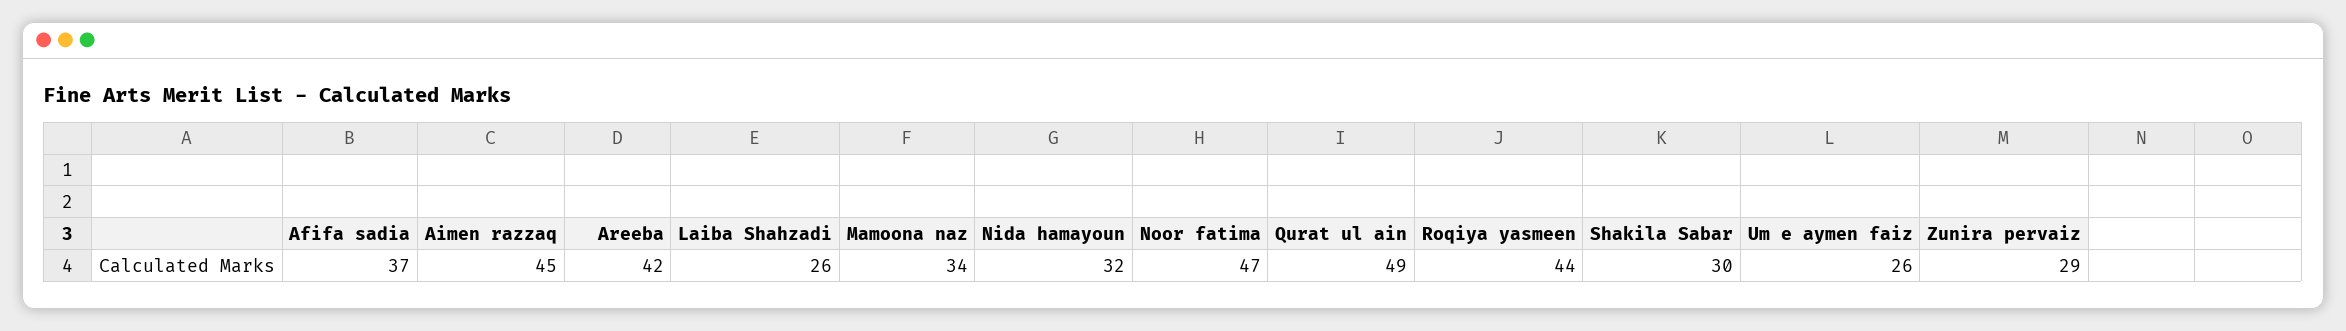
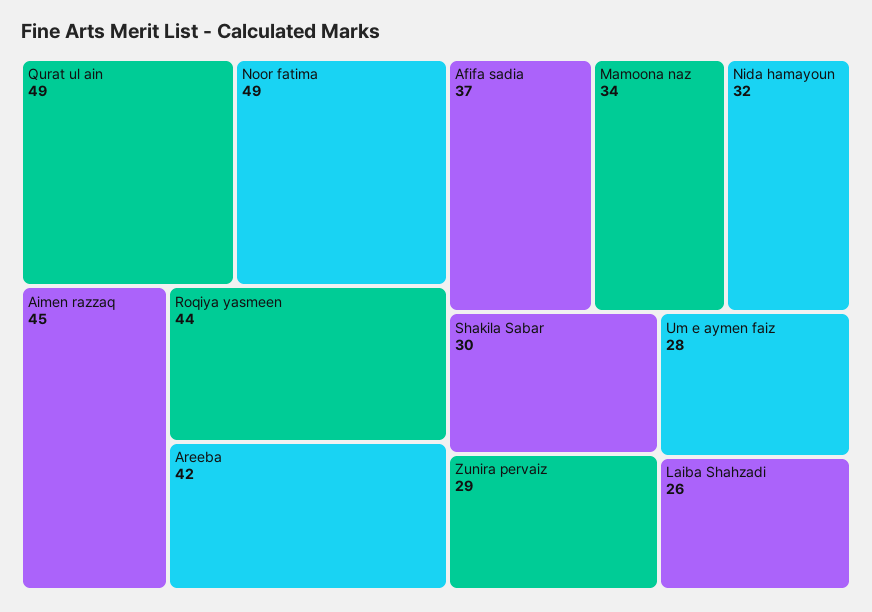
Noor fatima: 47 -> 49
Um e aymen faiz: 26 -> 28

